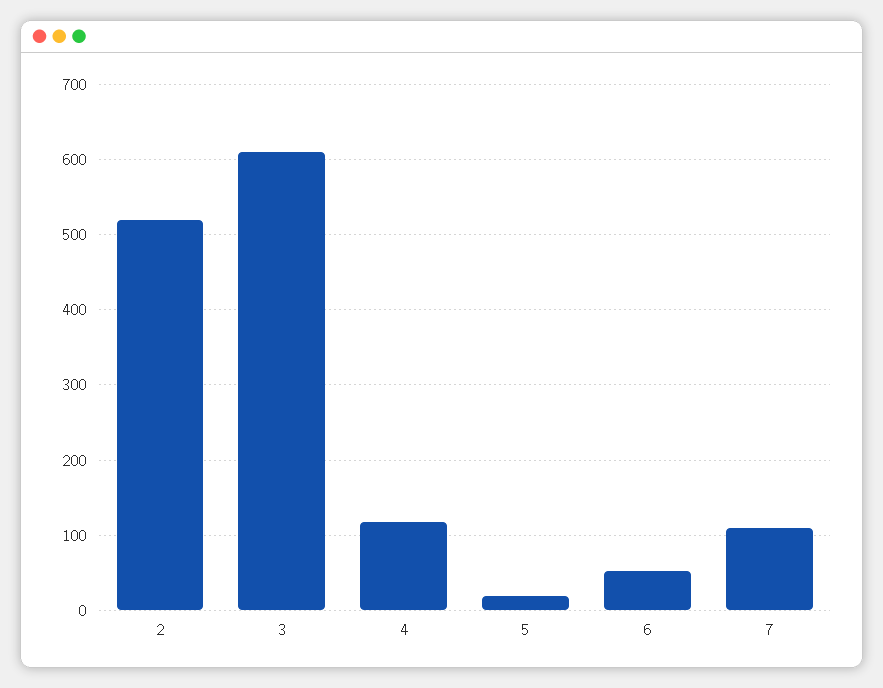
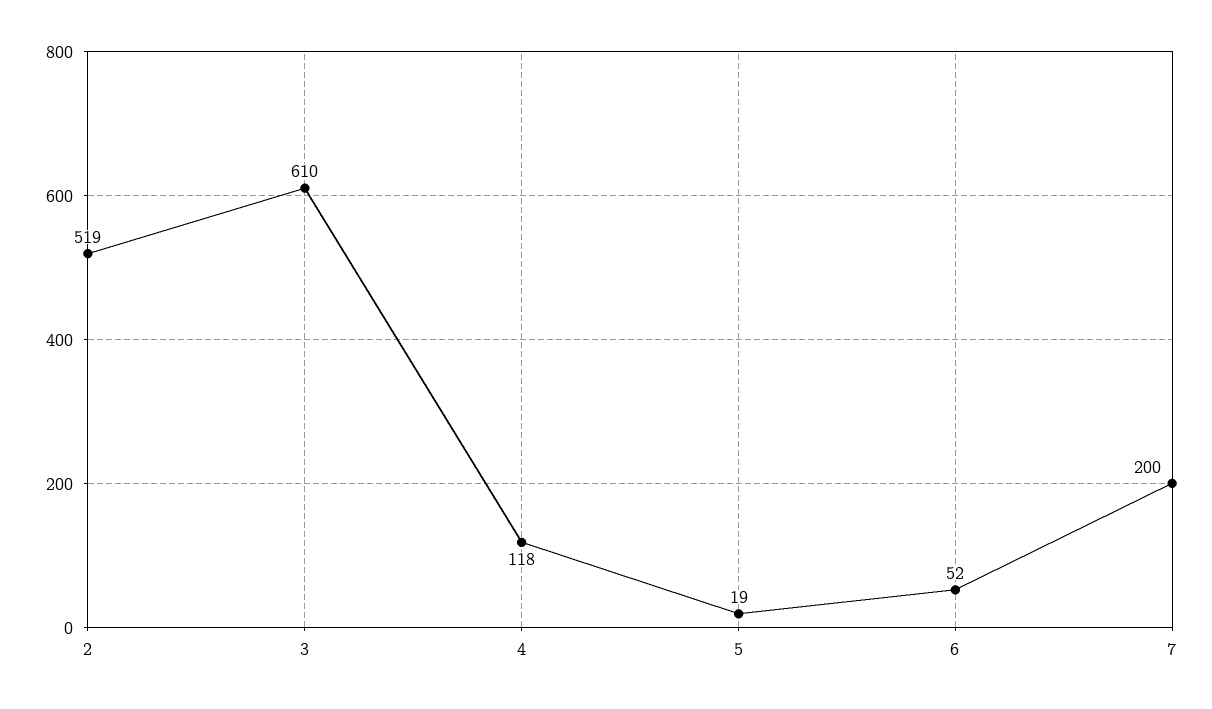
7: 110 -> 200

